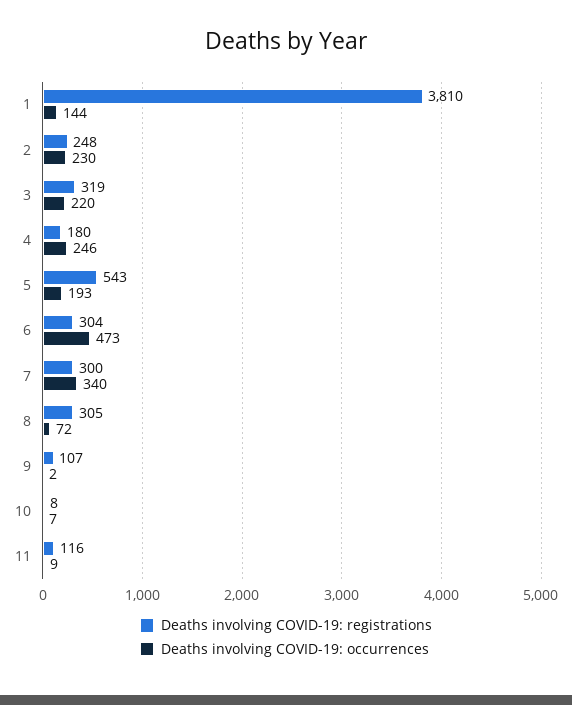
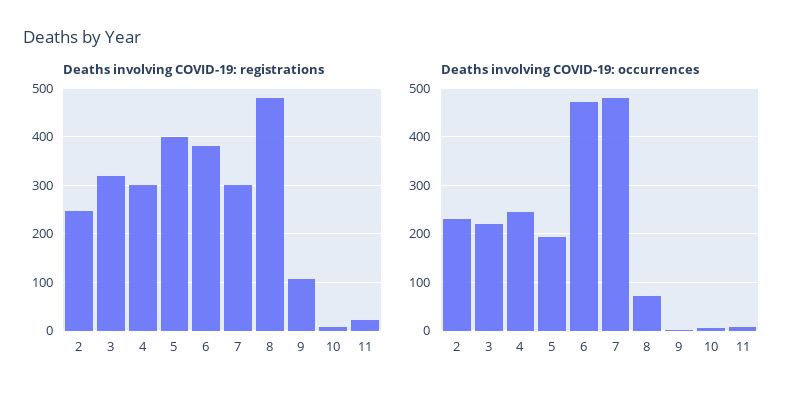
Deaths involving COVID-19: registrations, 1: 3810 -> none
Deaths involving COVID-19: occurrences, 1: 144 -> none
Deaths involving COVID-19: registrations, 4: 180 -> 300
Deaths involving COVID-19: registrations, 5: 543 -> 400
Deaths involving COVID-19: registrations, 6: 304 -> 380
Deaths involving COVID-19: occurrences, 7: 340 -> 480
Deaths involving COVID-19: registrations, 8: 305 -> 480
Deaths involving COVID-19: registrations, 11: 116 -> 20

